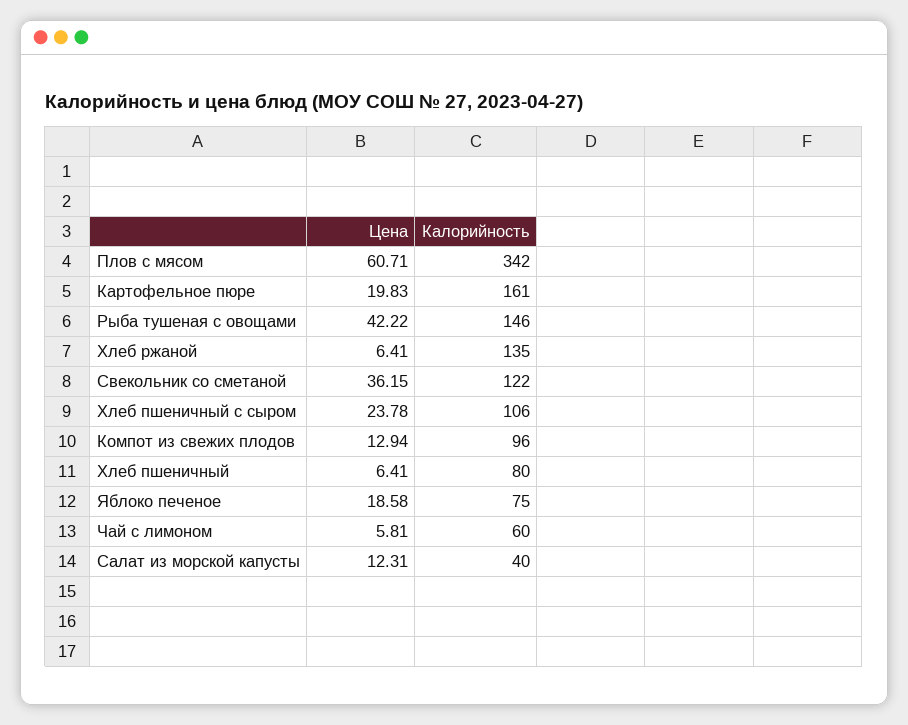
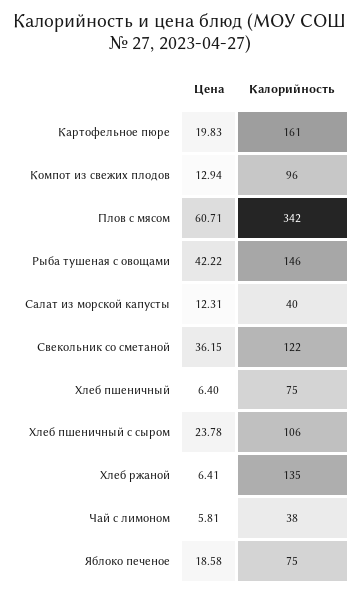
Цена, Хлеб пшеничный: 6.41 -> 6.4
Калорийность, Хлеб пшеничный: 80 -> 75
Калорийность, Чай с лимоном: 60 -> 38

